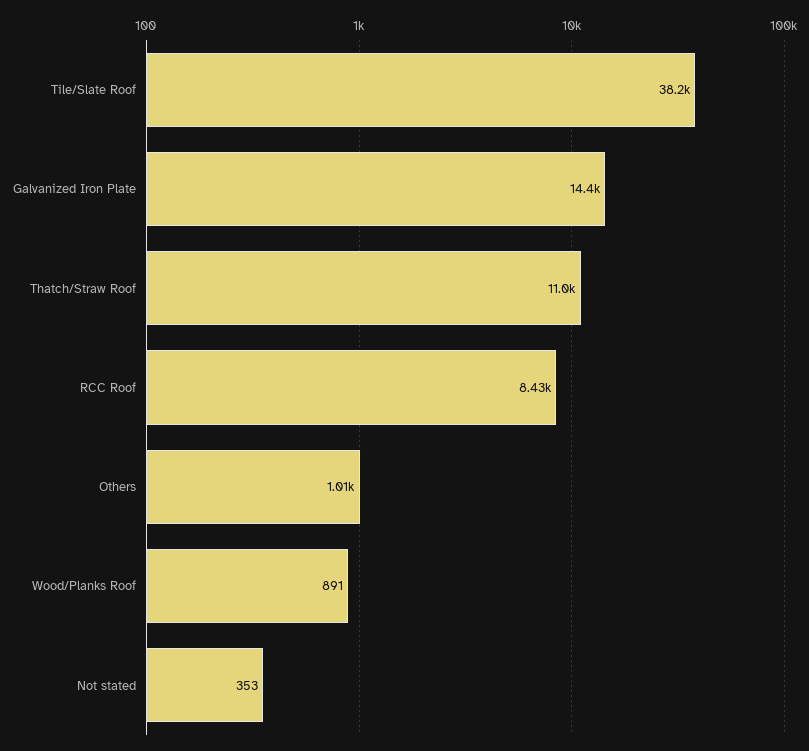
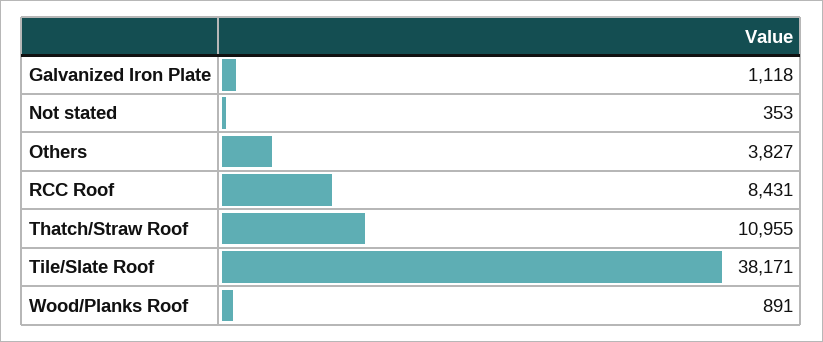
Galvanized Iron Plate: 14400 -> 1118
Others: 1010 -> 3827

